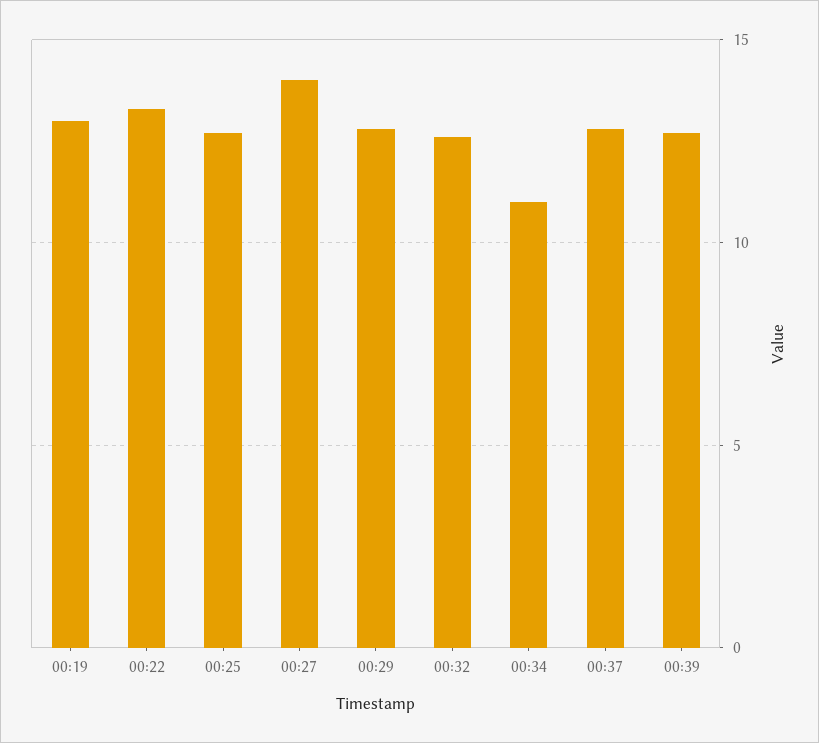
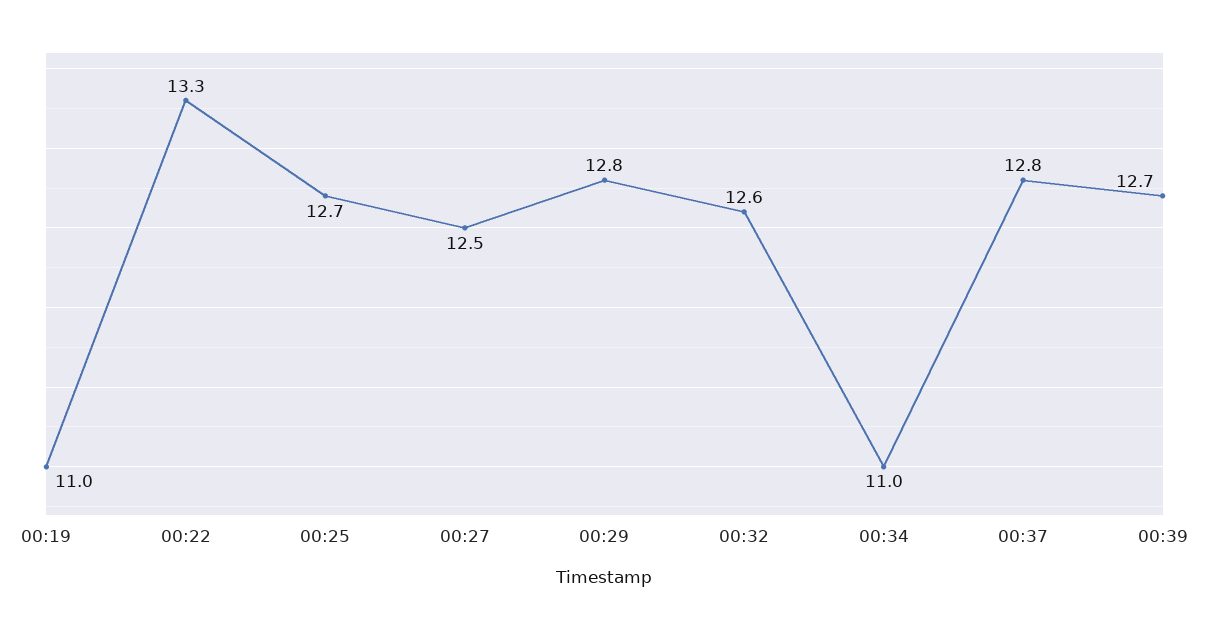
00:19: 13 -> 11
00:27: 14 -> 12.5

